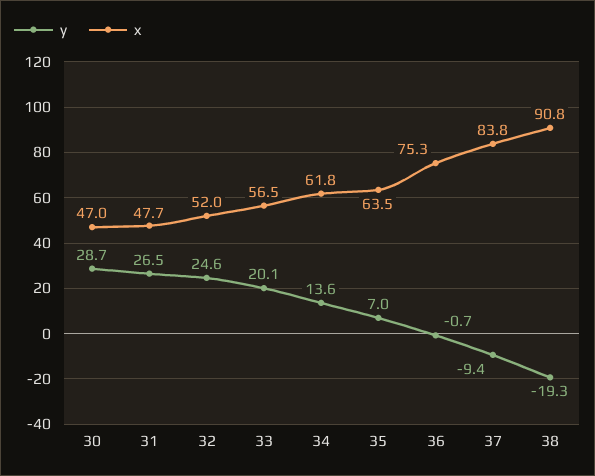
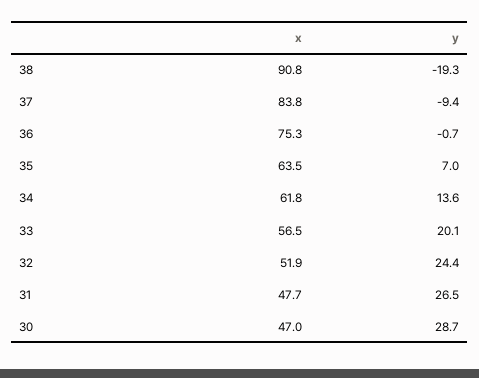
y, 32: 24.6 -> 24.4
x, 32: 52 -> 51.9

